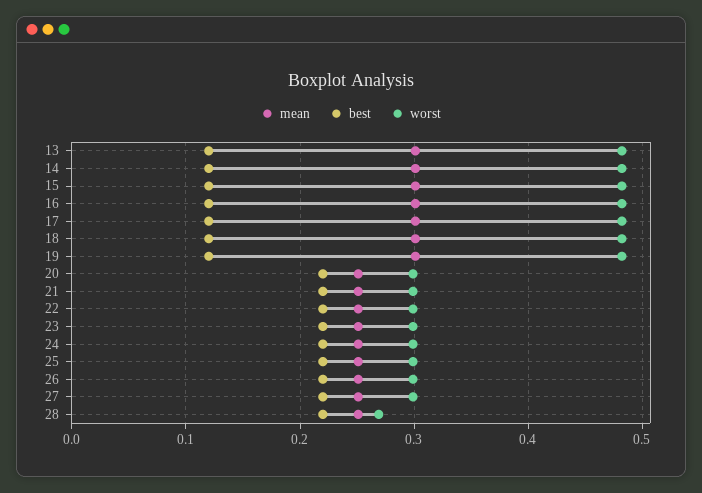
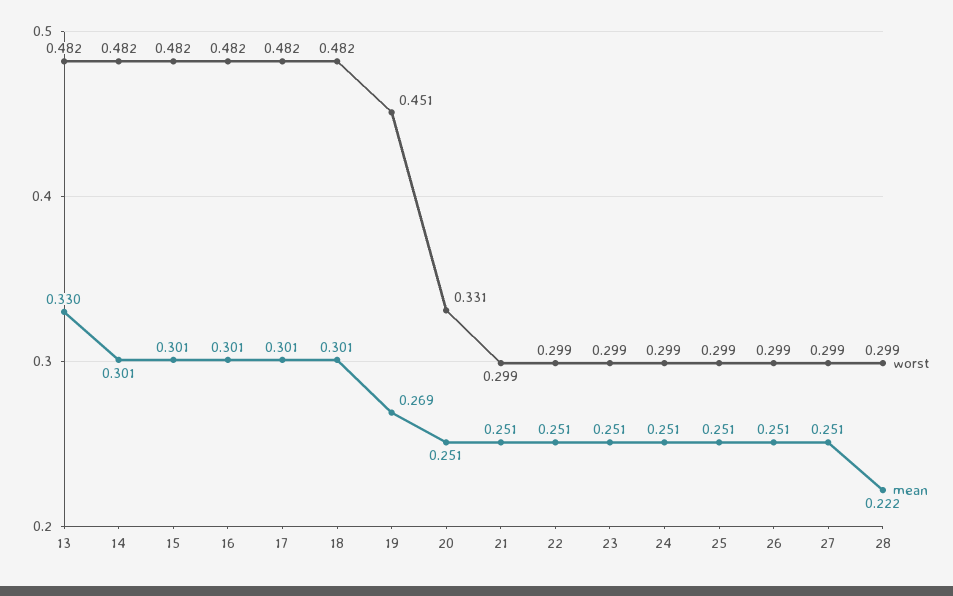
mean, 13: 0.3 -> 0.33
best, 13: 0.12 -> none
best, 14: 0.12 -> none
best, 15: 0.12 -> none
best, 16: 0.12 -> none
best, 17: 0.12 -> none
best, 18: 0.12 -> none
mean, 19: 0.3 -> 0.269
best, 19: 0.12 -> none
worst, 19: 0.48 -> 0.451
best, 20: 0.22 -> none
worst, 20: 0.3 -> 0.331
best, 21: 0.22 -> none
best, 22: 0.22 -> none
best, 23: 0.22 -> none
best, 24: 0.22 -> none
best, 25: 0.22 -> none
best, 26: 0.22 -> none
best, 27: 0.22 -> none
mean, 28: 0.25 -> 0.222
best, 28: 0.22 -> none
worst, 28: 0.27 -> 0.299

